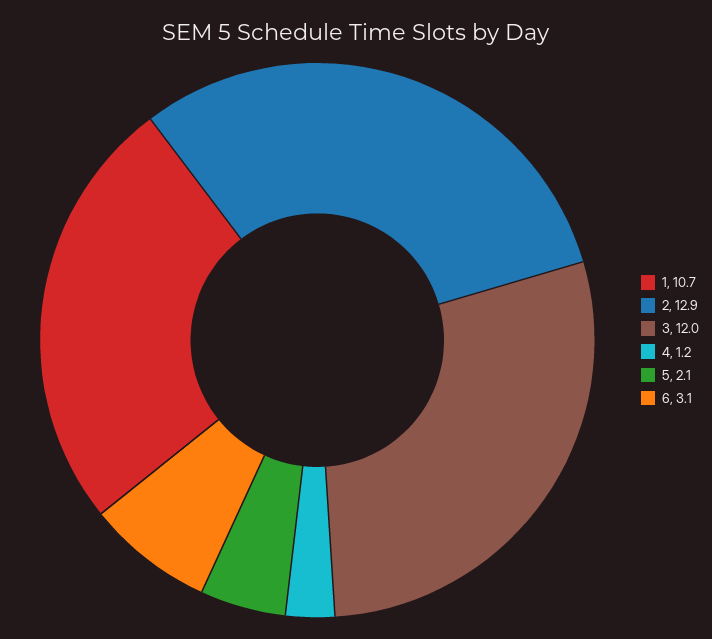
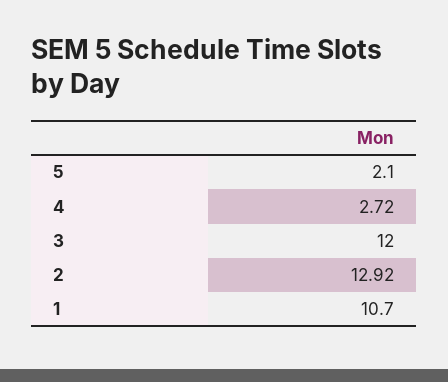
4: 1.2 -> 2.72
6: 3.1 -> none

